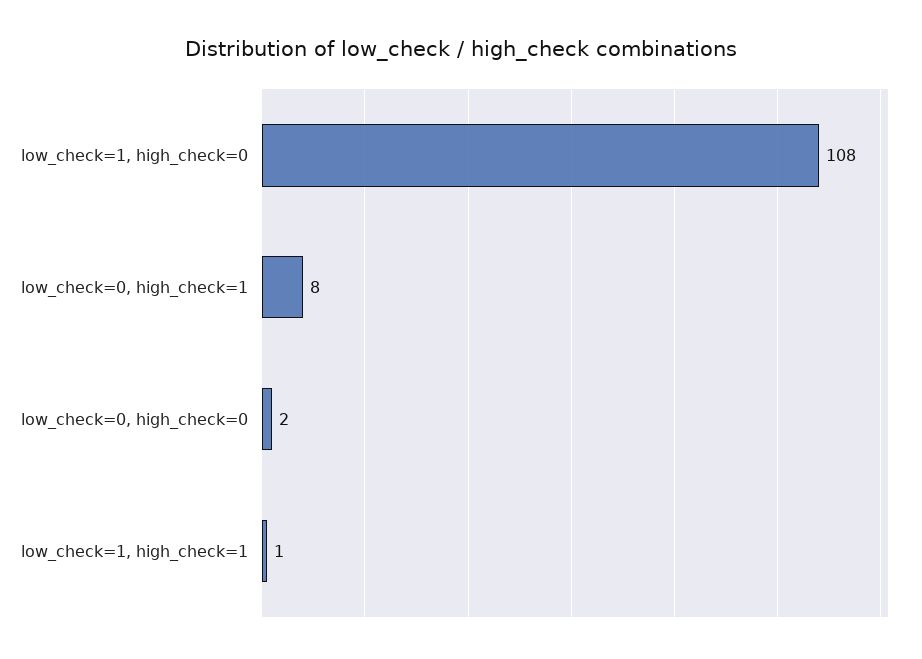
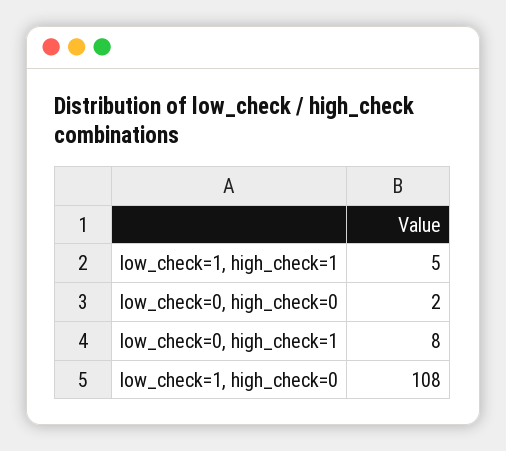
low_check=1, high_check=1: 1 -> 5

